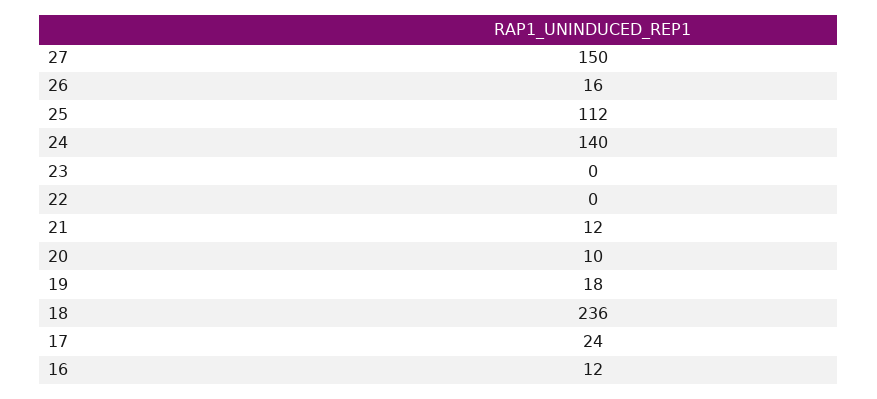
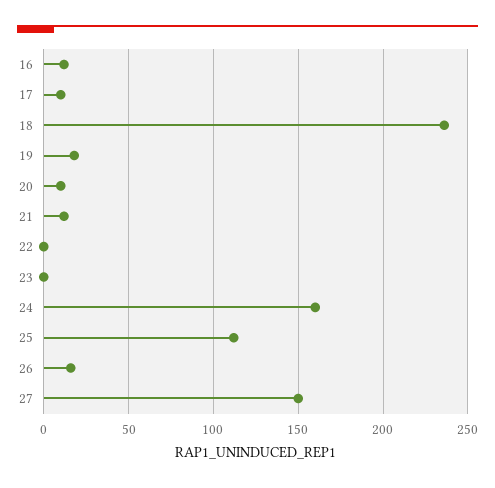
24: 140 -> 160
17: 24 -> 10

